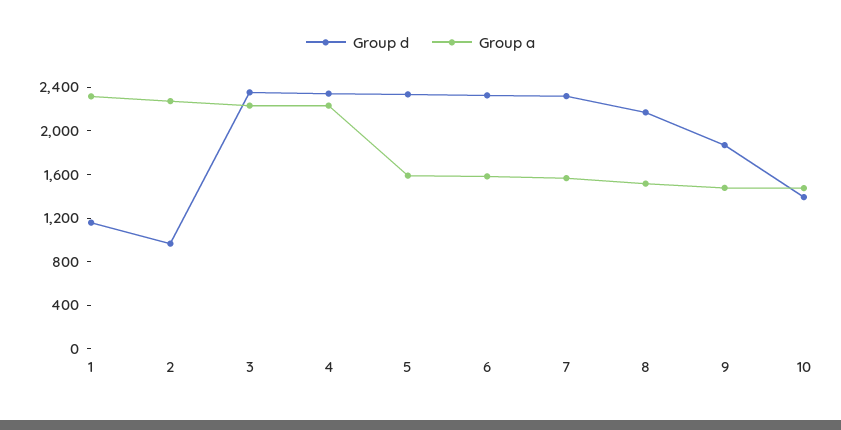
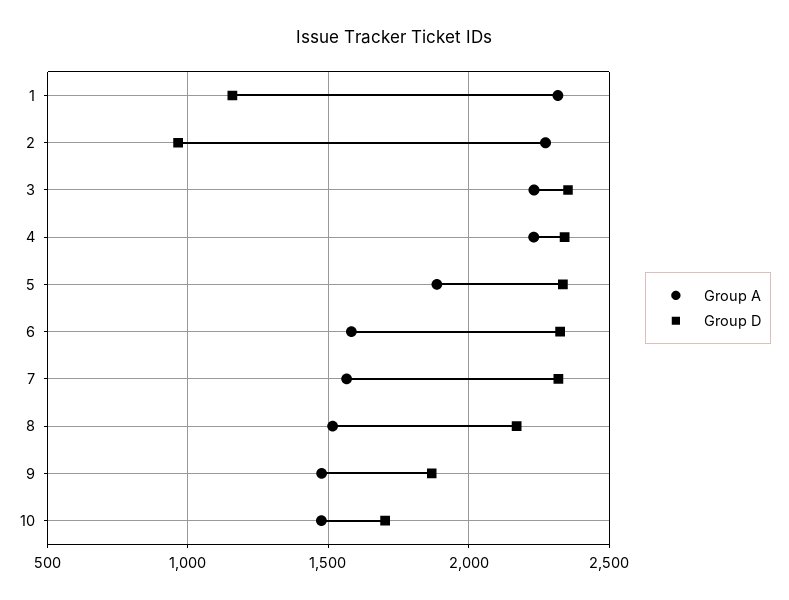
Group a, 5: 1600 -> 1900
Group d, 10: 1400 -> 1700

